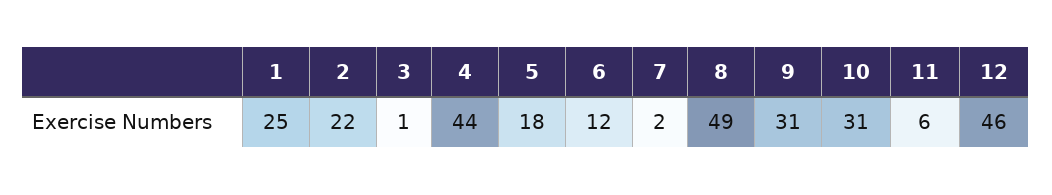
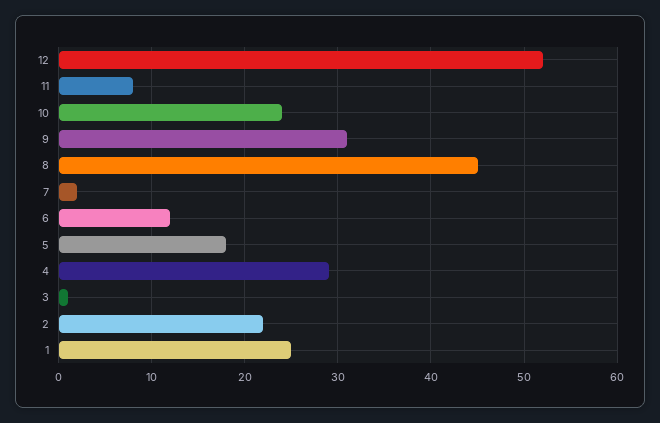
4: 44 -> 29
8: 49 -> 45
10: 31 -> 24
11: 6 -> 8
12: 46 -> 52

